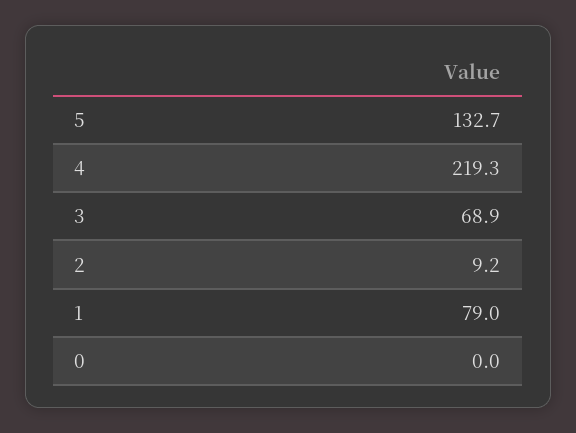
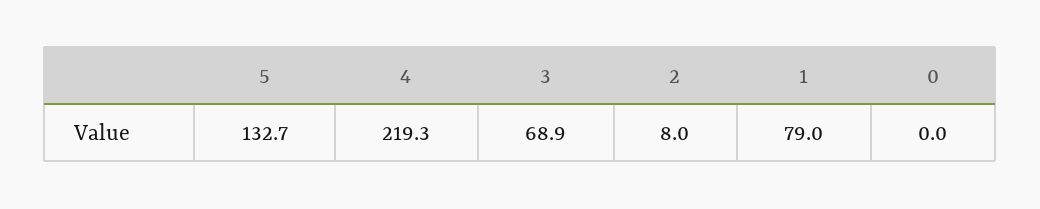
2: 9.2 -> 8

